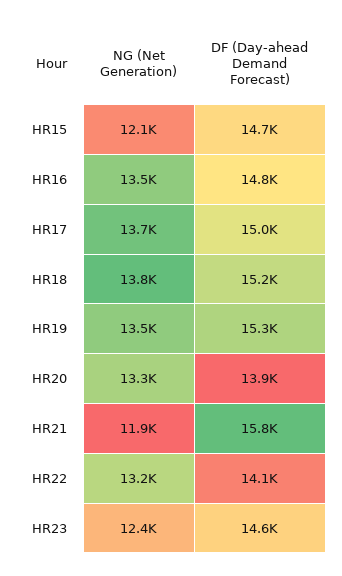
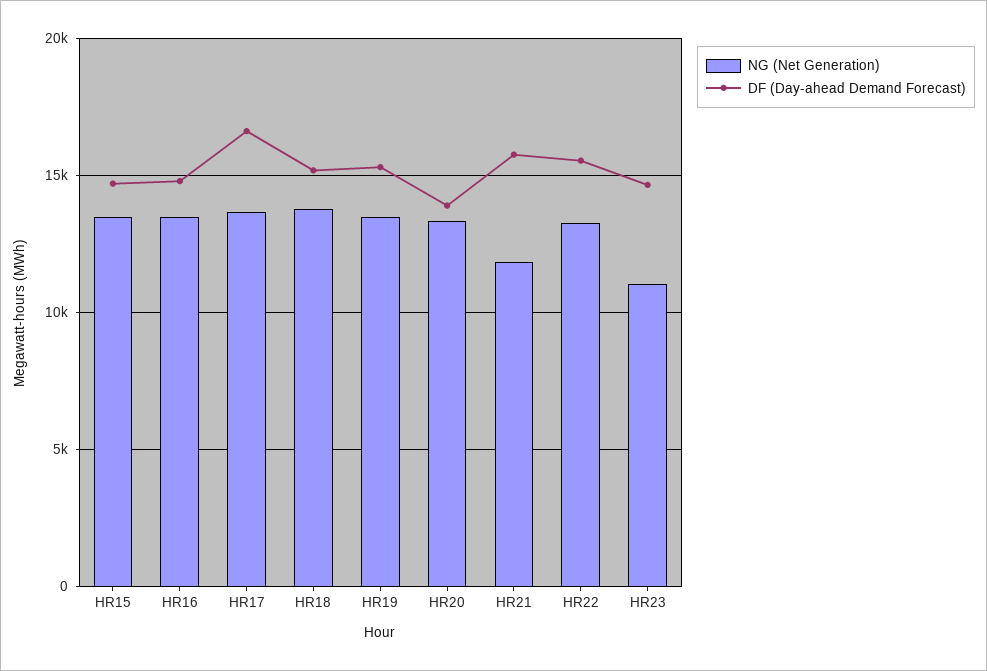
NG (Net Generation), HR15: 12100 -> 13500
DF (Day-ahead Demand Forecast), HR17: 15000 -> 16500
DF (Day-ahead Demand Forecast), HR22: 14100 -> 15500
NG (Net Generation), HR23: 12400 -> 11000

